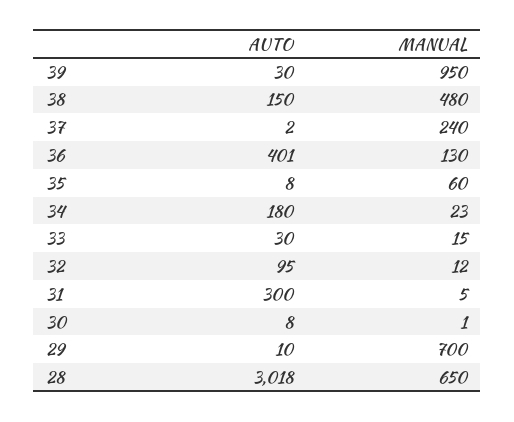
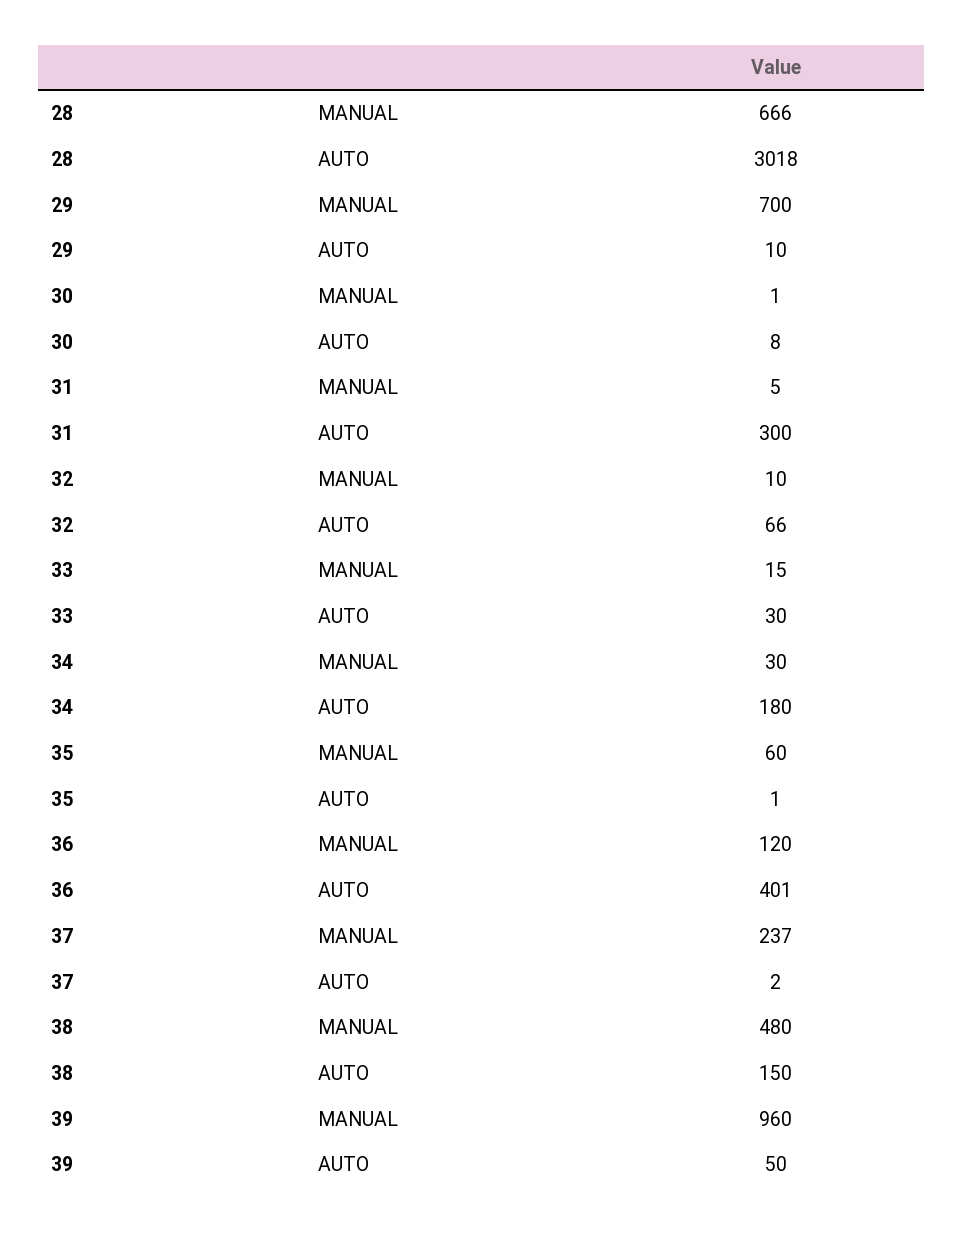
AUTO, 39: 30 -> 50
MANUAL, 39: 950 -> 960
MANUAL, 37: 240 -> 237
MANUAL, 36: 130 -> 120
AUTO, 35: 8 -> 1
MANUAL, 34: 23 -> 30
AUTO, 32: 95 -> 66
MANUAL, 32: 12 -> 10
MANUAL, 28: 650 -> 666

